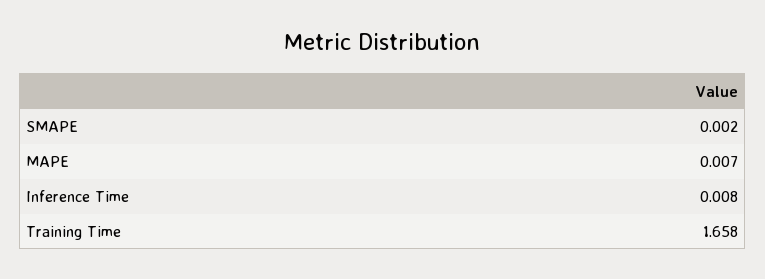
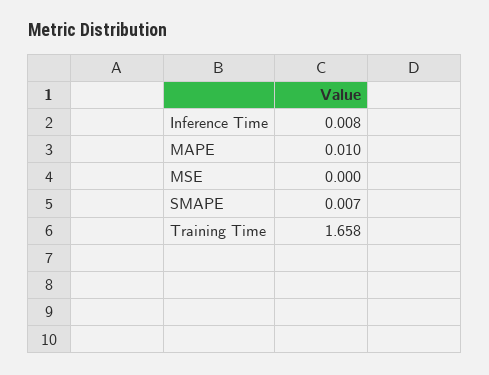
SMAPE: 0.002 -> 0.007
MAPE: 0.007 -> 0.01
MSE: none -> 0

